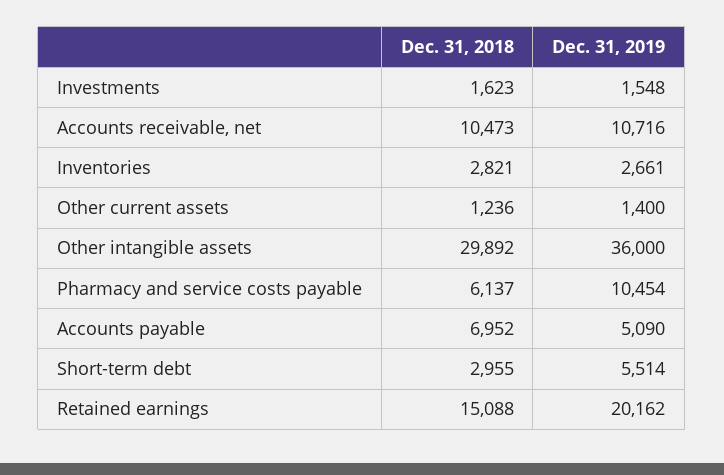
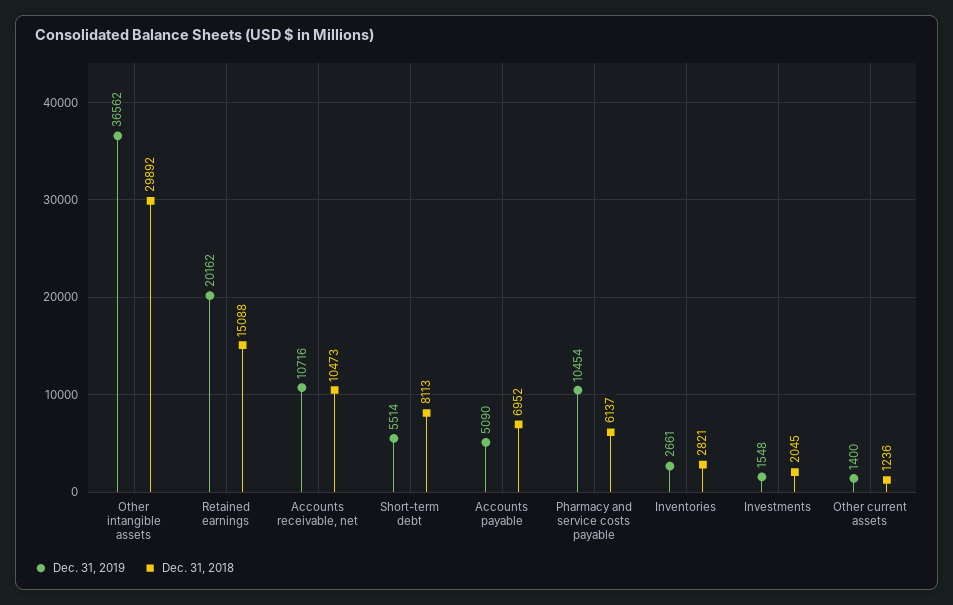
Dec. 31, 2018, Investments: 1623 -> 2045
Dec. 31, 2019, Other intangible assets: 36000 -> 36562
Dec. 31, 2018, Short-term debt: 2955 -> 8113

